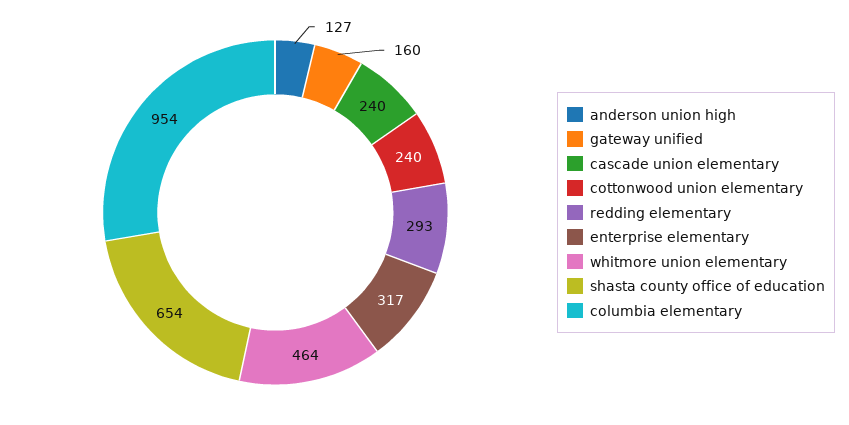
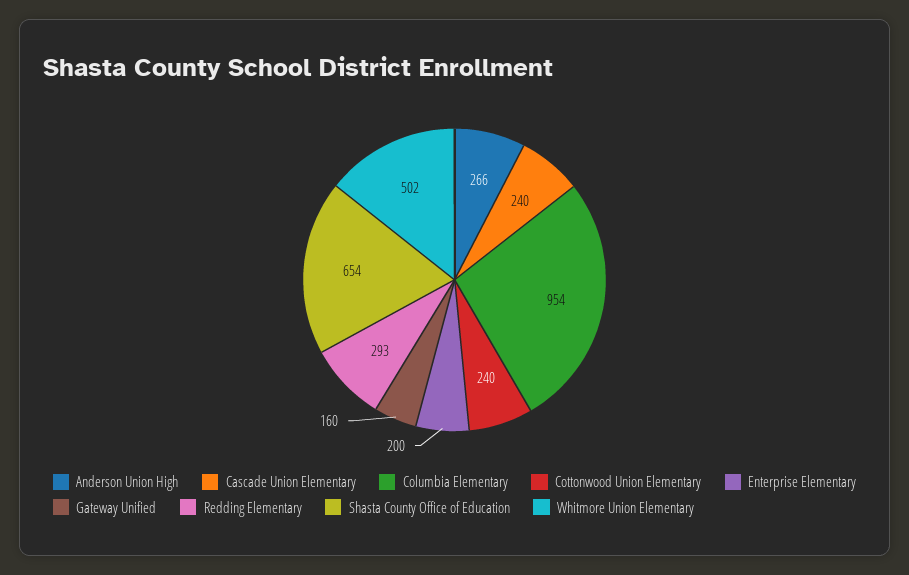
anderson union high: 127 -> 266
enterprise elementary: 317 -> 200
whitmore union elementary: 464 -> 502

